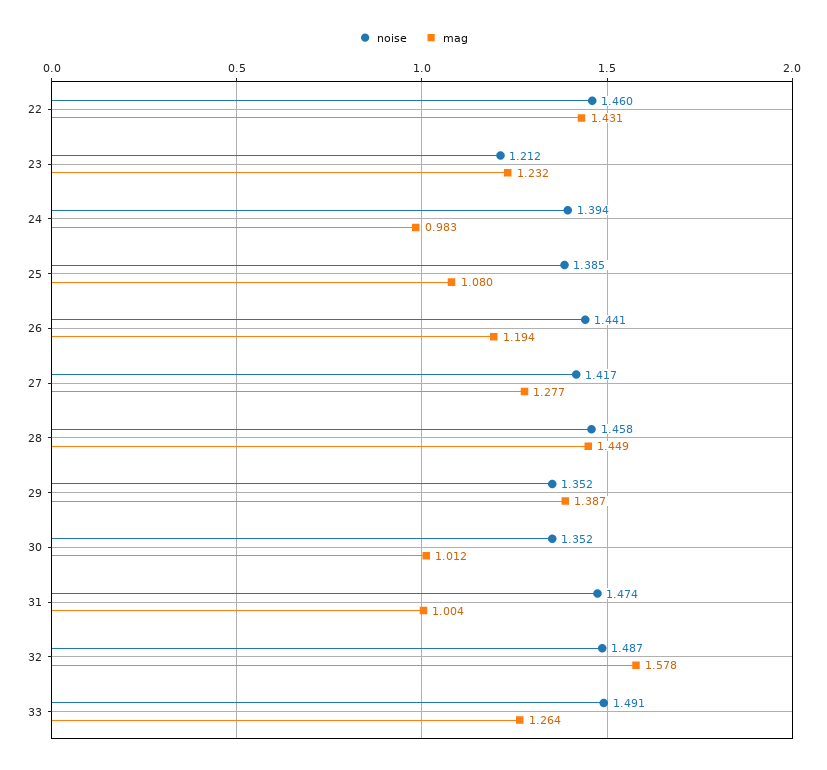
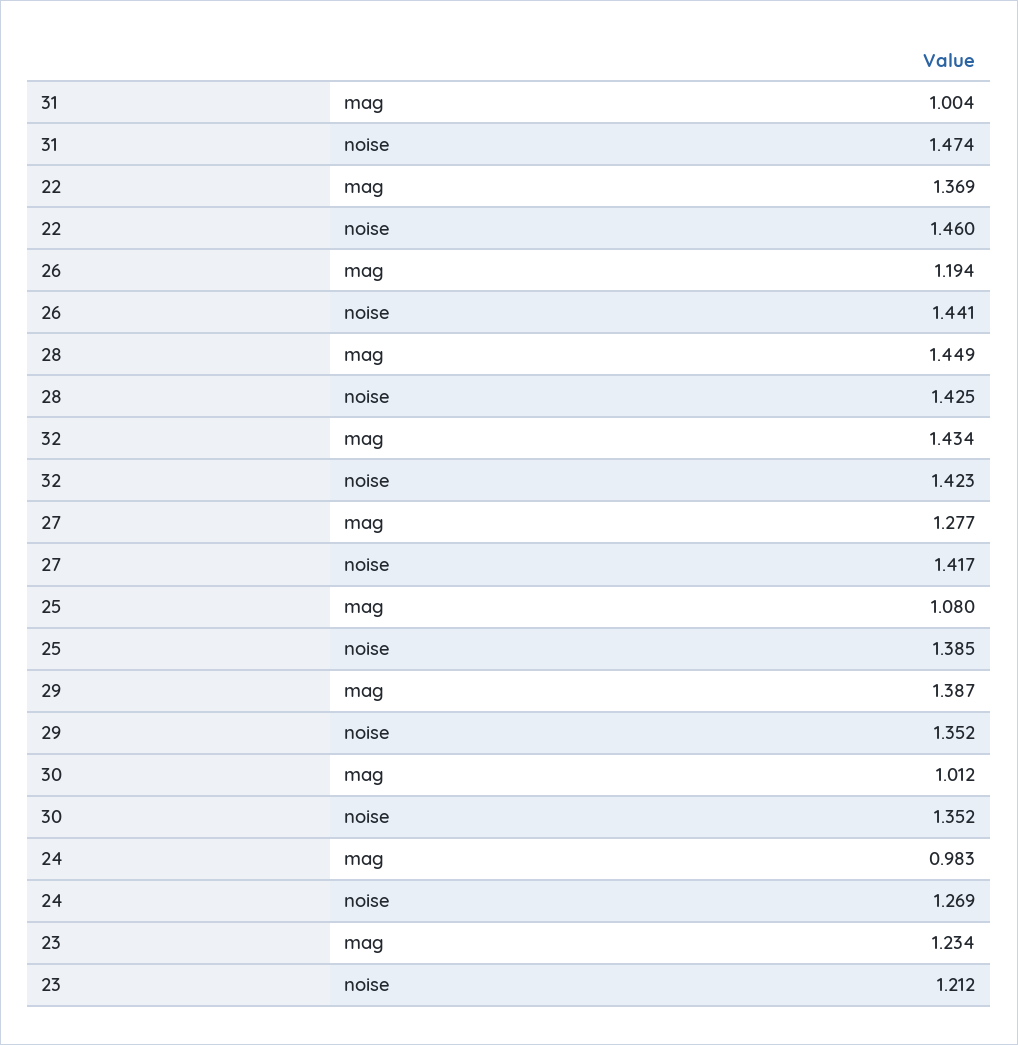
mag, 22: 1.431 -> 1.369
mag, 23: 1.232 -> 1.234
noise, 24: 1.394 -> 1.269
noise, 28: 1.458 -> 1.425
noise, 32: 1.487 -> 1.423
mag, 32: 1.578 -> 1.434
noise, 33: 1.491 -> none
mag, 33: 1.264 -> none

